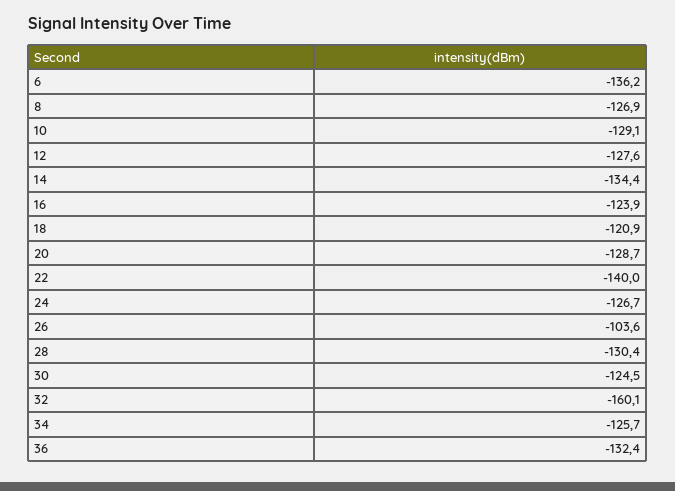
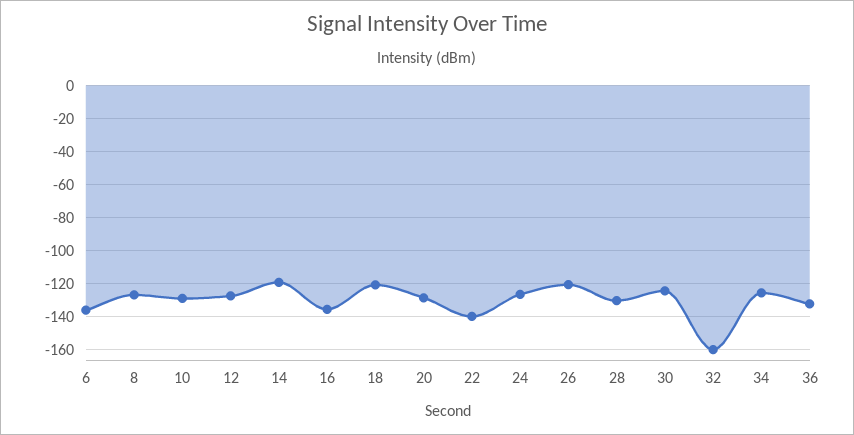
14: -134.4 -> -120
16: -123.9 -> -135
26: -103.6 -> -120

